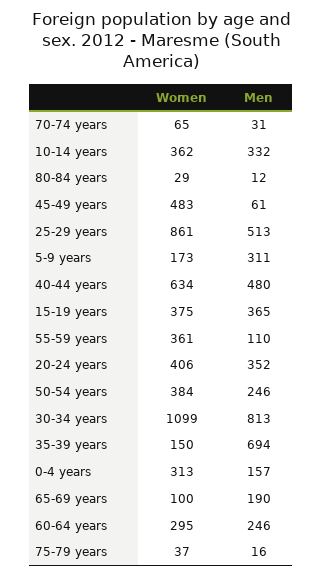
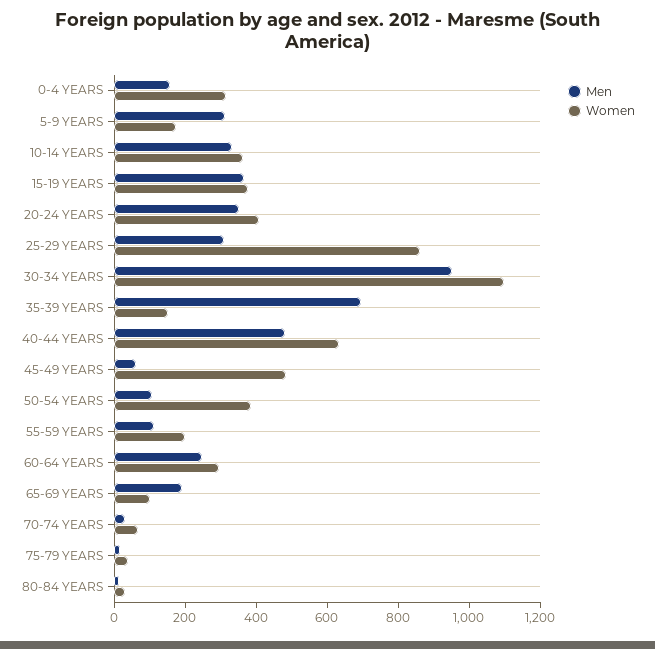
Men, 25-29 years: 513 -> 300
Women, 55-59 years: 361 -> 200
Men, 50-54 years: 246 -> 100
Men, 30-34 years: 813 -> 950

